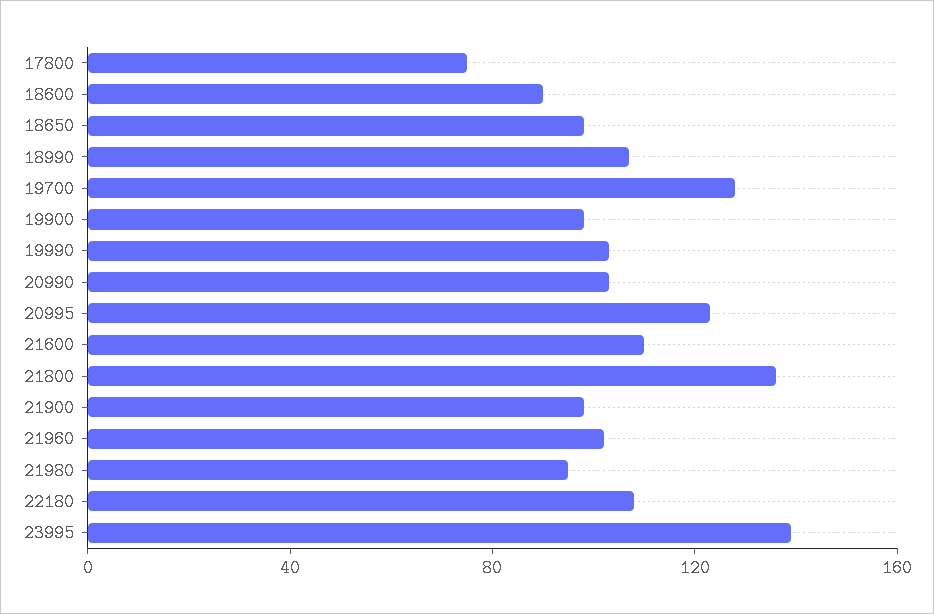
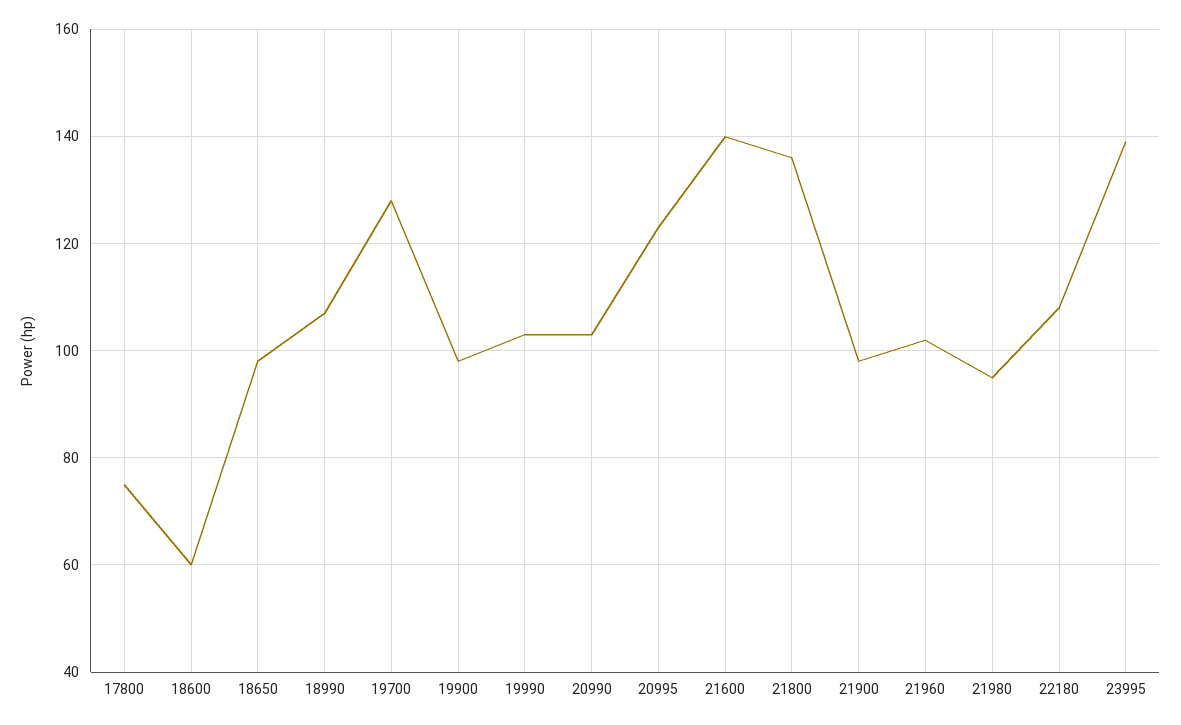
18600: 90 -> 60
21600: 110 -> 140

